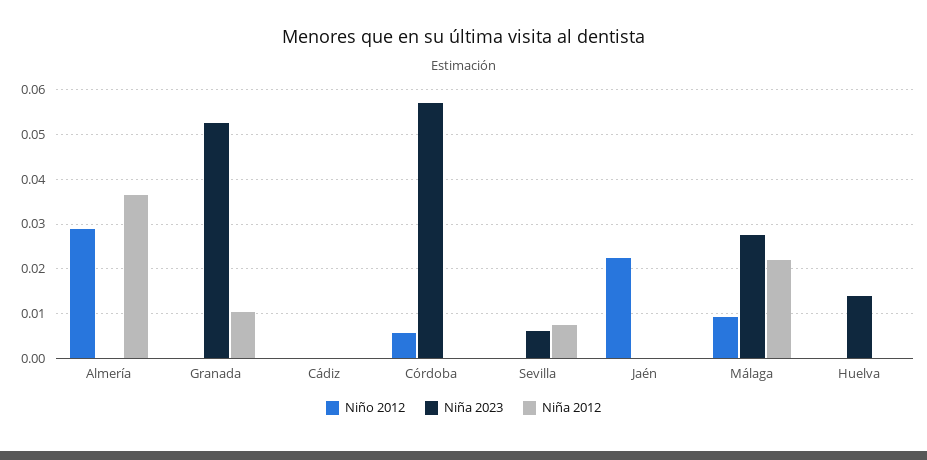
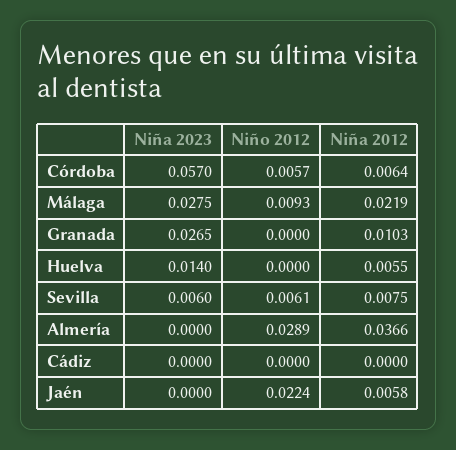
Niña 2023, Granada: 0.052 -> 0.0265
Niña 2012, Córdoba: 0 -> 0.0064
Niño 2012, Sevilla: 0 -> 0.0061
Niña 2012, Jaén: 0 -> 0.0058
Niña 2012, Huelva: 0 -> 0.0055

